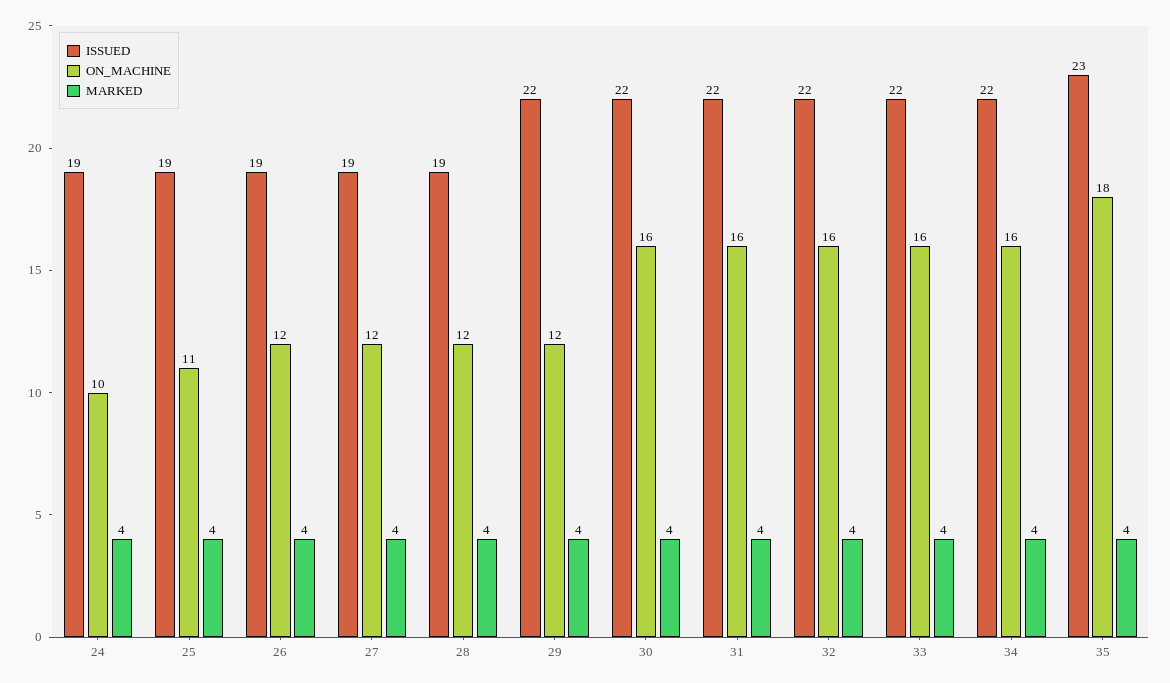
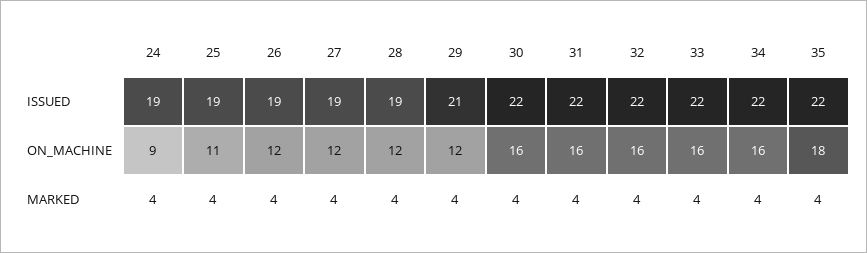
ON_MACHINE, 24: 10 -> 9
ISSUED, 29: 22 -> 21
ISSUED, 35: 23 -> 22

